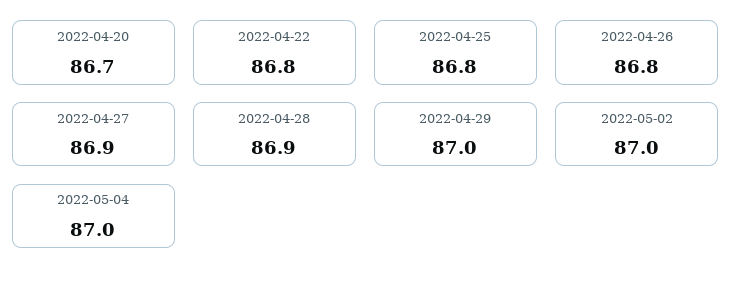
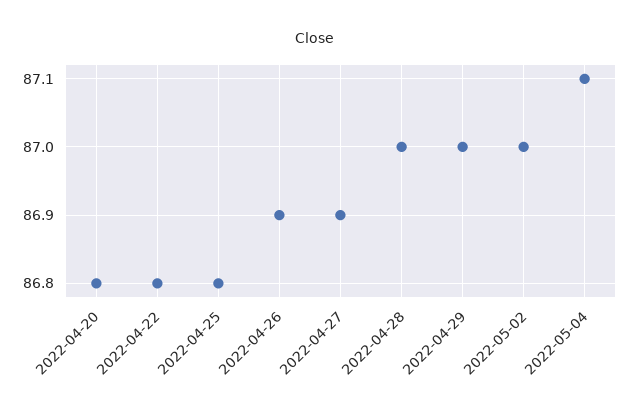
2022-04-20: 86.7 -> 86.8
2022-04-26: 86.8 -> 86.9
2022-04-28: 86.9 -> 87
2022-05-04: 87 -> 87.1

